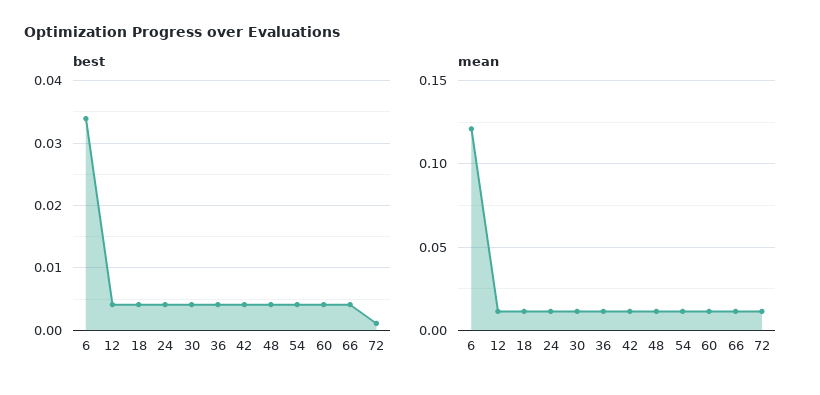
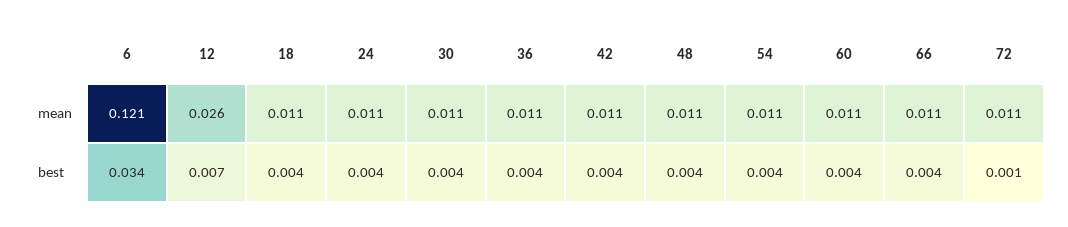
best, 12: 0.004 -> 0.007
mean, 12: 0.01 -> 0.026

